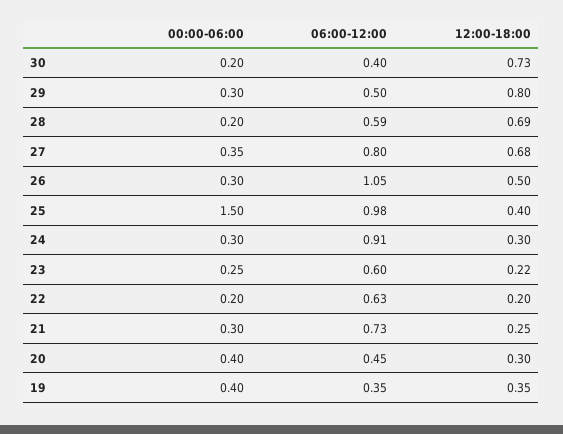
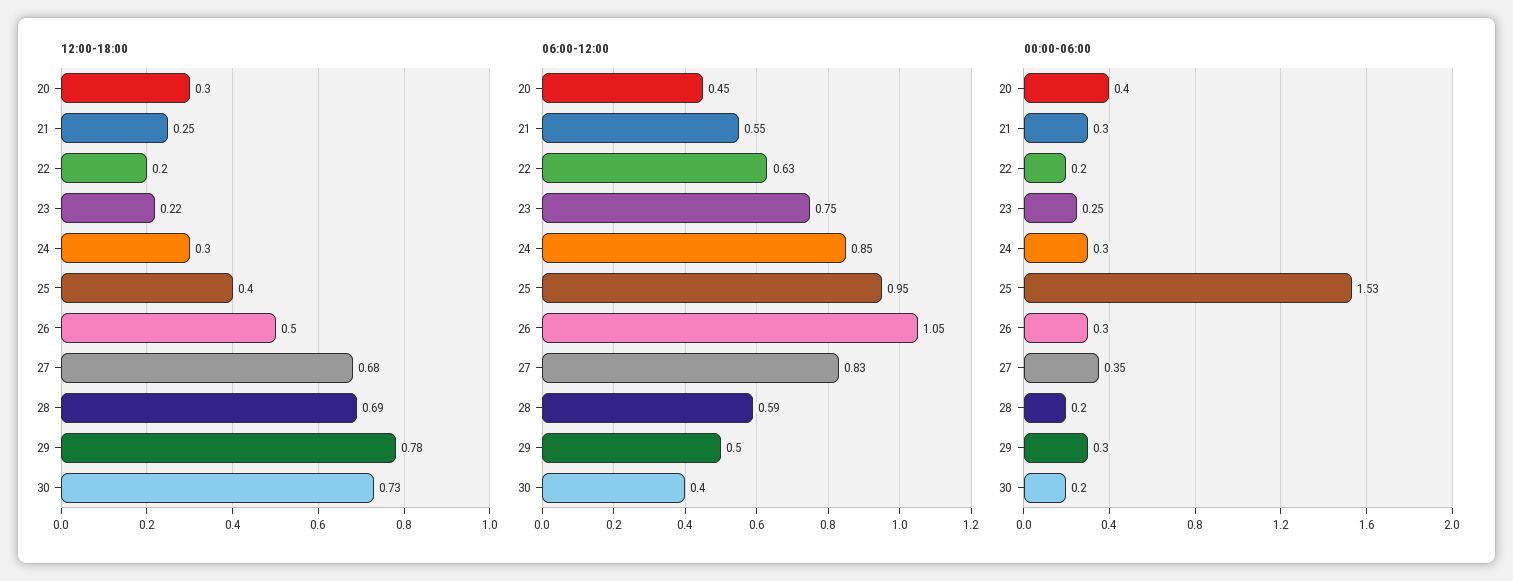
12:00-18:00, 29: 0.8 -> 0.78
06:00-12:00, 27: 0.8 -> 0.83
00:00-06:00, 25: 1.5 -> 1.53
06:00-12:00, 25: 0.98 -> 0.95
06:00-12:00, 24: 0.91 -> 0.85
06:00-12:00, 23: 0.6 -> 0.75
06:00-12:00, 21: 0.73 -> 0.55
00:00-06:00, 19: 0.4 -> none
06:00-12:00, 19: 0.35 -> none
12:00-18:00, 19: 0.35 -> none

